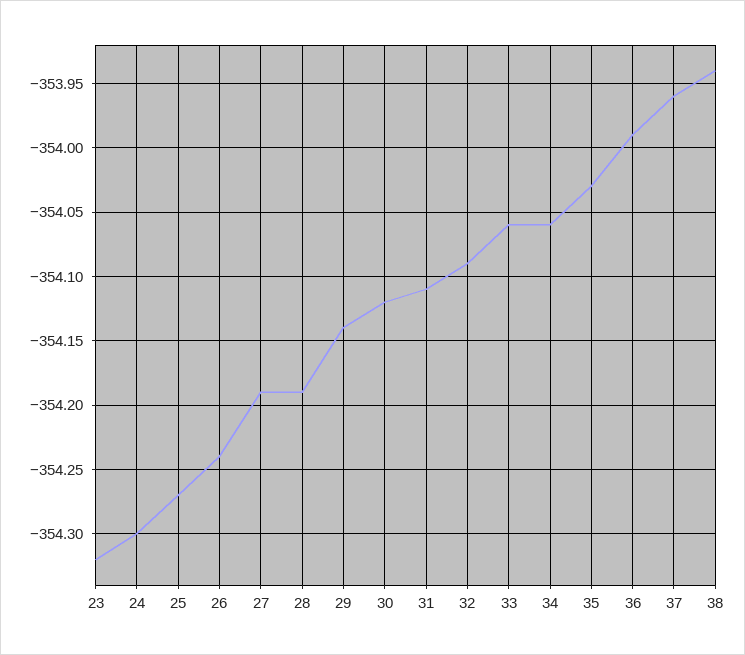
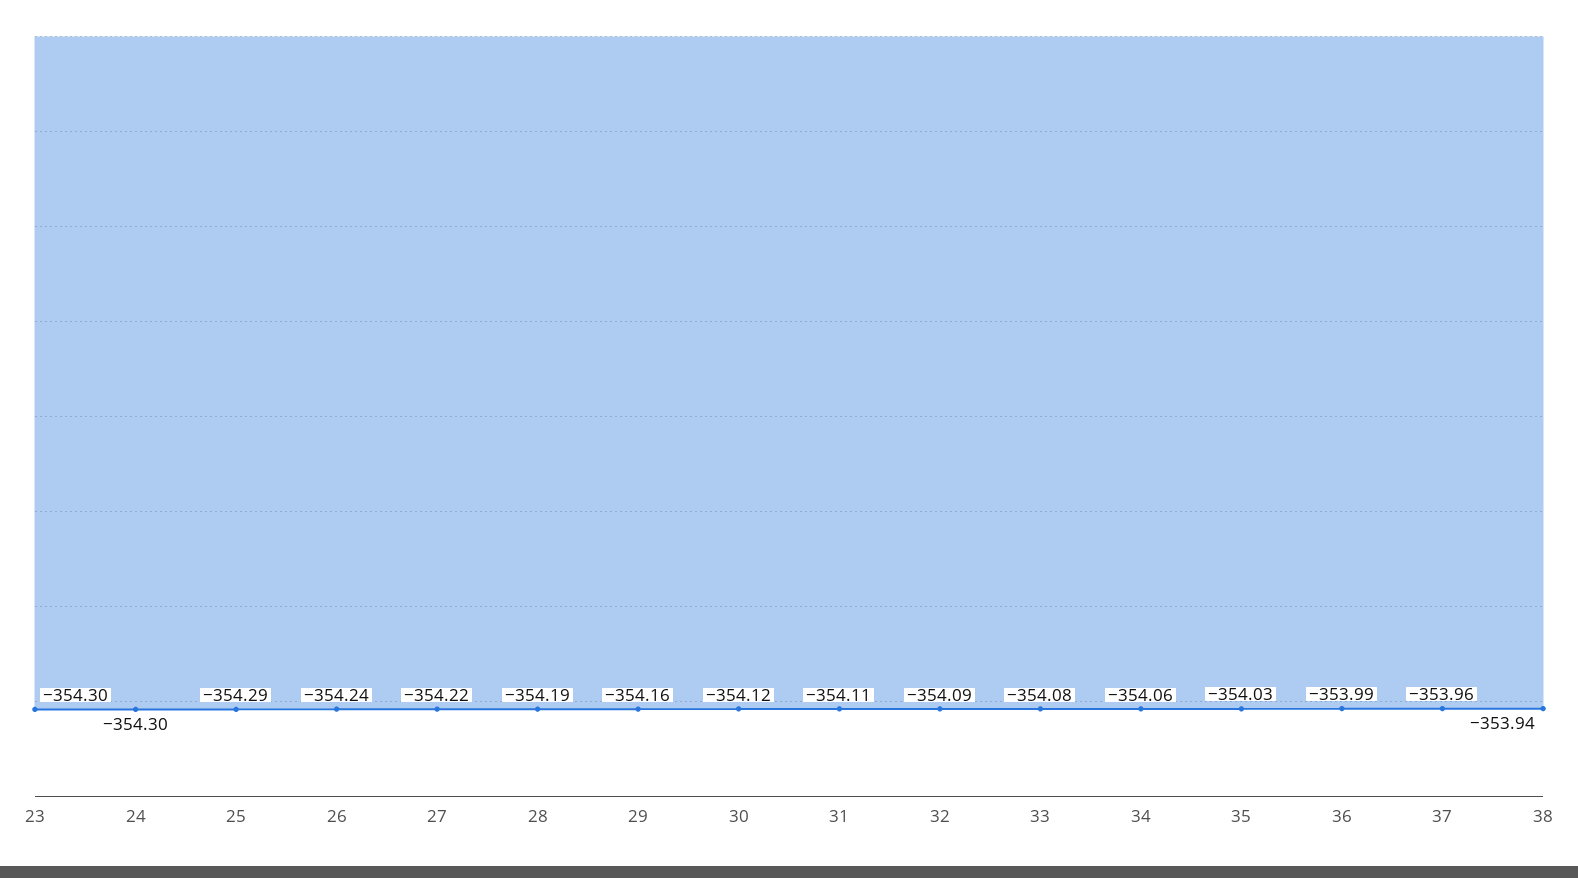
23: -354.32 -> -354.3
25: -354.27 -> -354.29
27: -354.19 -> -354.22
29: -354.14 -> -354.16
33: -354.06 -> -354.08

